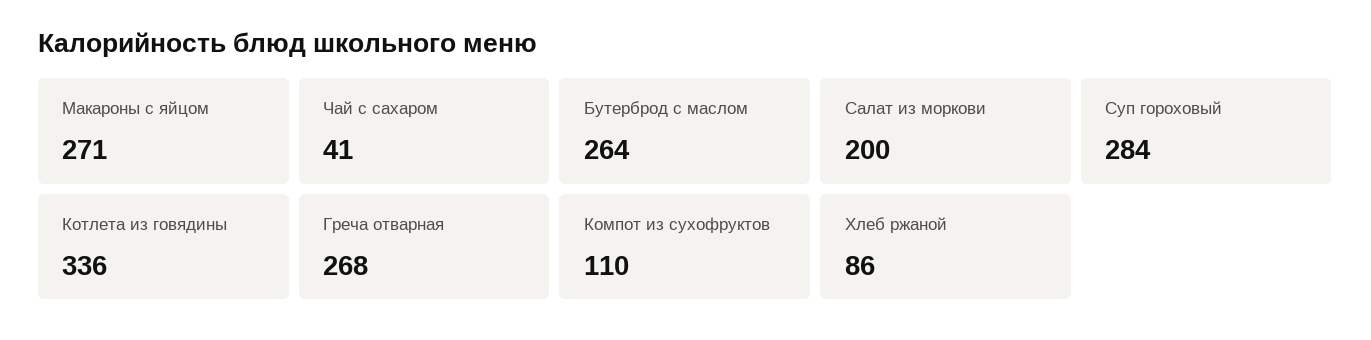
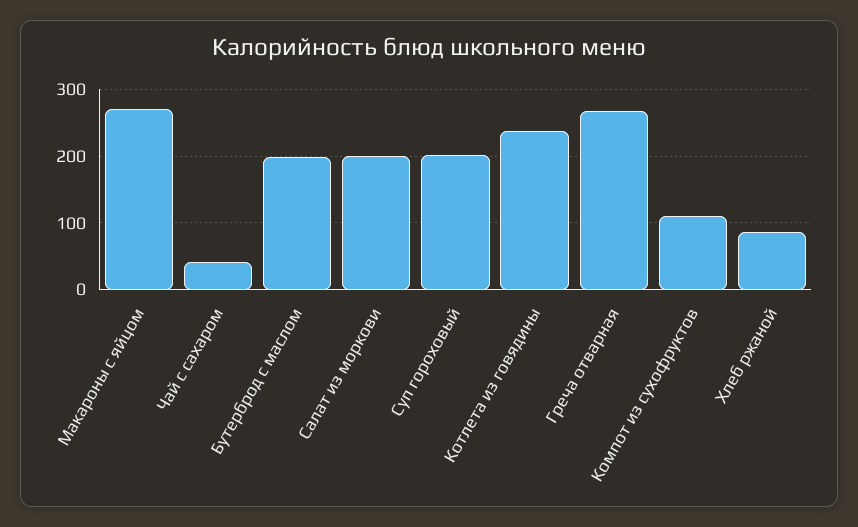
Бутерброд с маслом: 264 -> 200
Суп гороховый: 284 -> 200
Котлета из говядины: 336 -> 240

